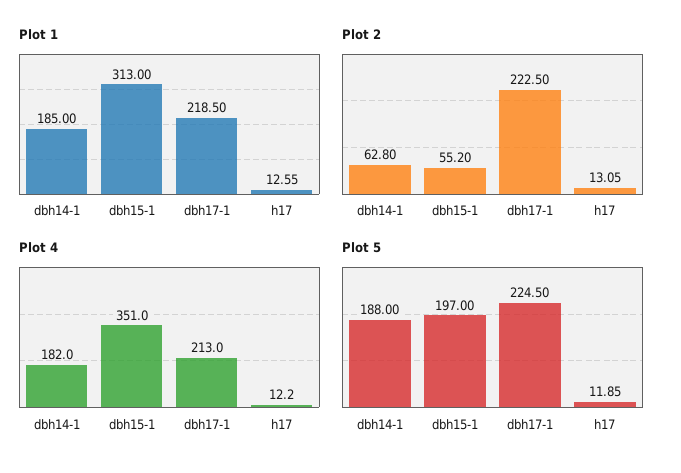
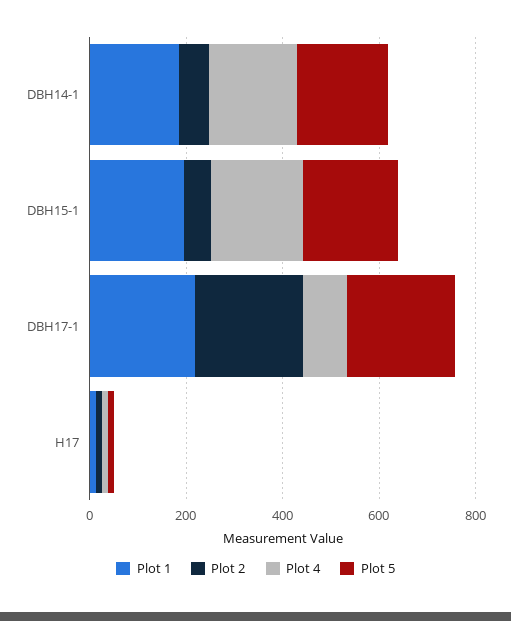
Plot 1, dbh15-1: 313 -> 200
Plot 4, dbh15-1: 351 -> 200
Plot 4, dbh17-1: 213 -> 100

